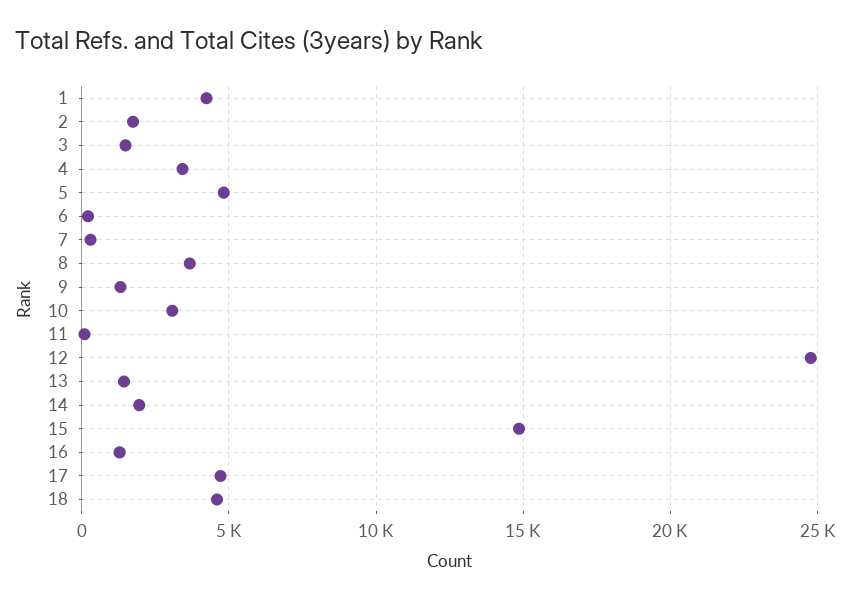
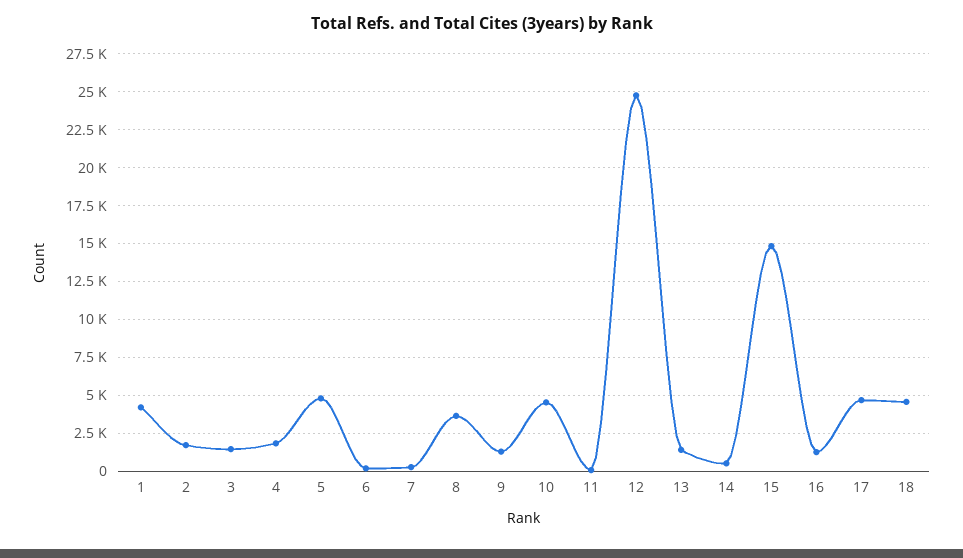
4: 3500 -> 2000
10: 3000 -> 4500
14: 2000 -> 500

